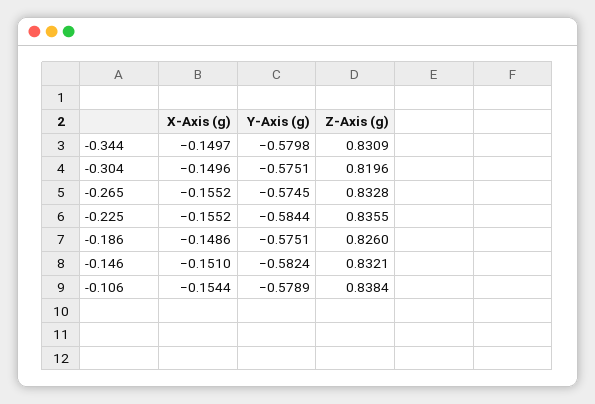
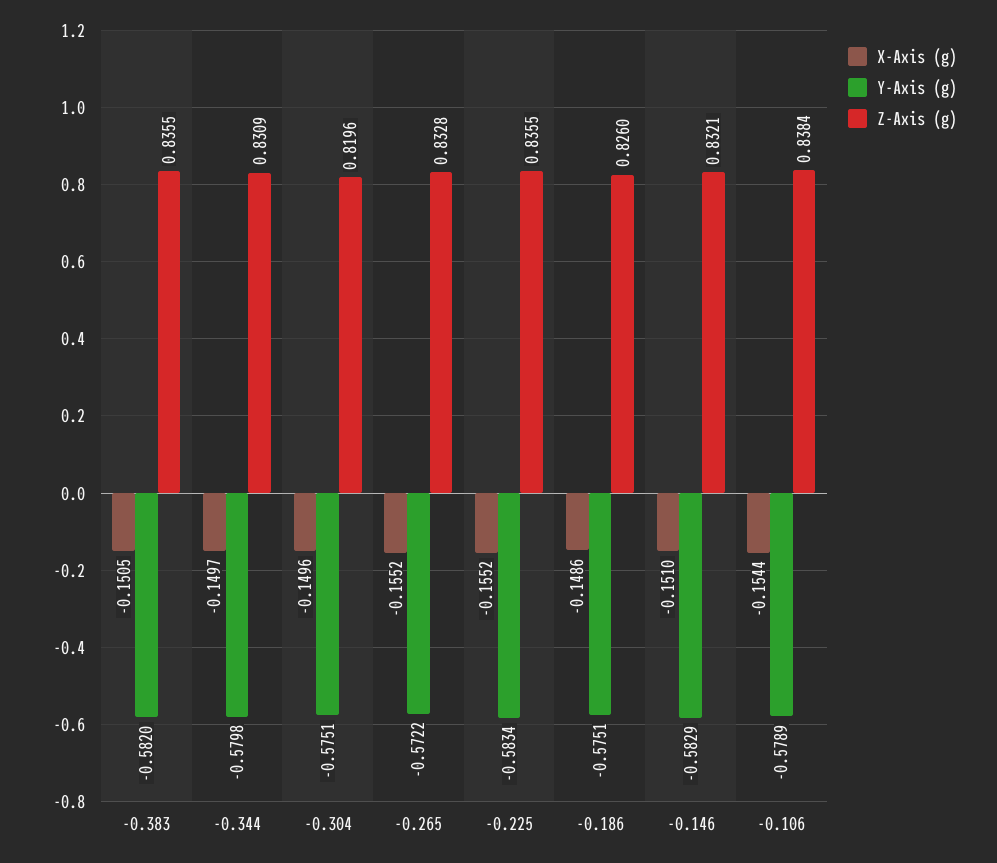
Y-Axis (g), -0.265: -0.5745 -> -0.5722
Y-Axis (g), -0.225: -0.5844 -> -0.5834
Y-Axis (g), -0.146: -0.5824 -> -0.5829
X-Axis (g), -0.383: none -> -0.1505
Y-Axis (g), -0.383: none -> -0.582
Z-Axis (g), -0.383: none -> 0.8355

